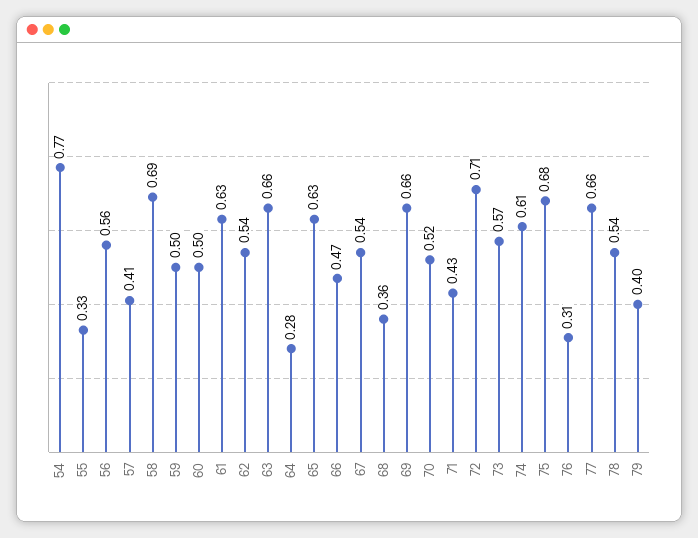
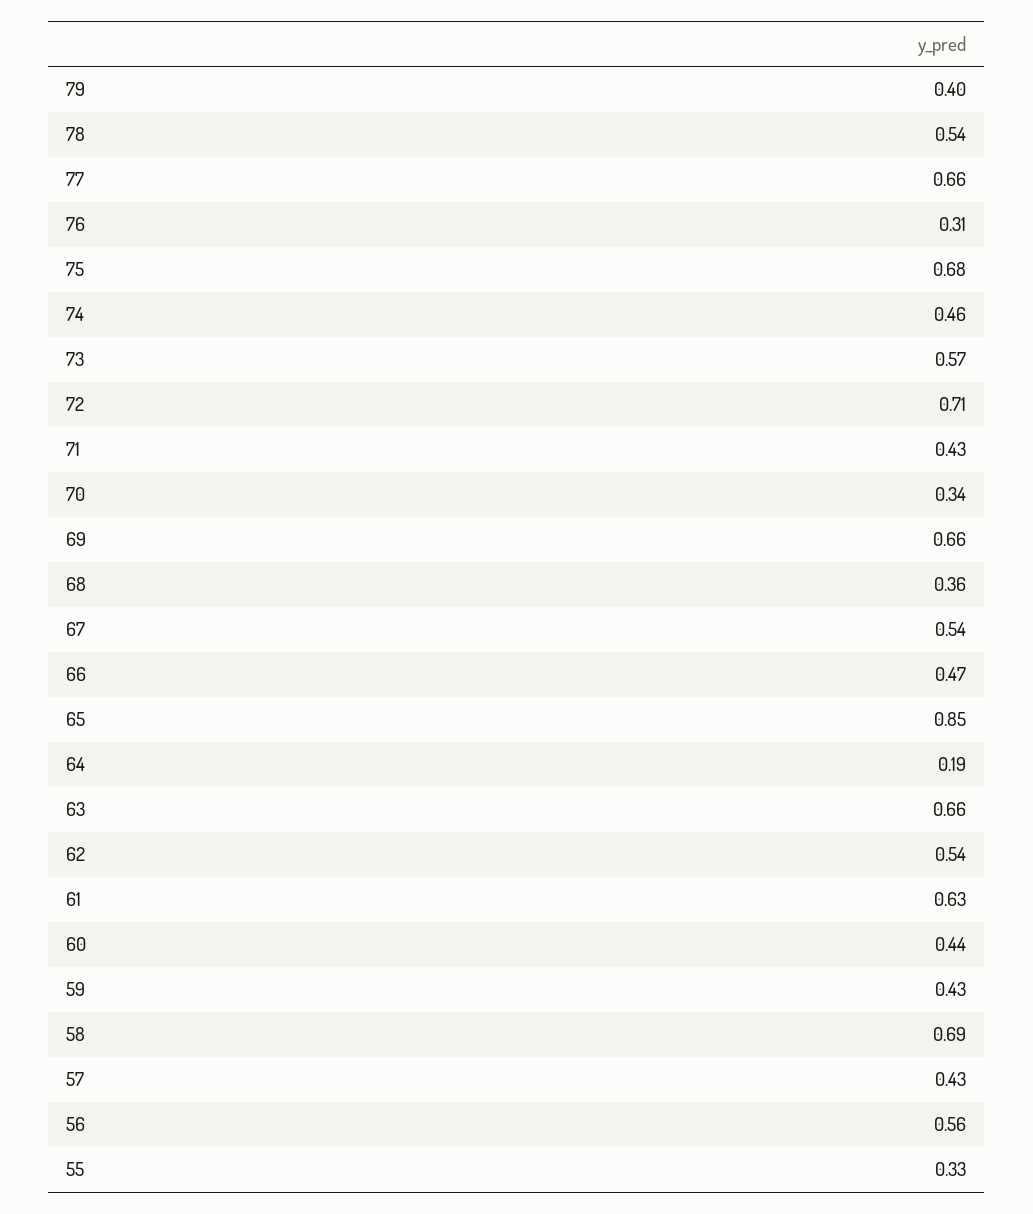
54: 0.77 -> none
57: 0.41 -> 0.43
59: 0.5 -> 0.43
60: 0.5 -> 0.44
64: 0.28 -> 0.19
65: 0.63 -> 0.85
70: 0.52 -> 0.34
74: 0.61 -> 0.46

